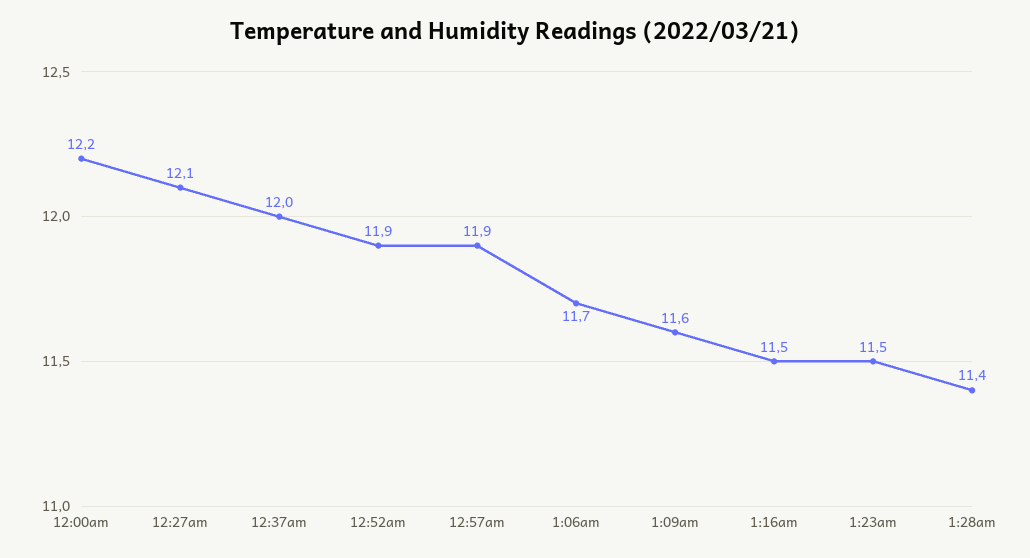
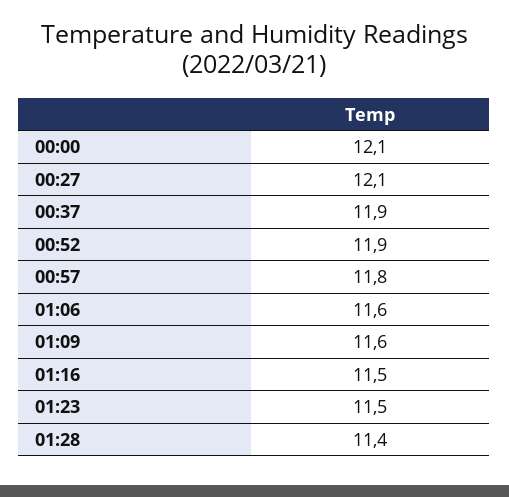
12:00am: 12.2 -> 12.1
12:37am: 12 -> 11.9
12:57am: 11.9 -> 11.8
1:06am: 11.7 -> 11.6

